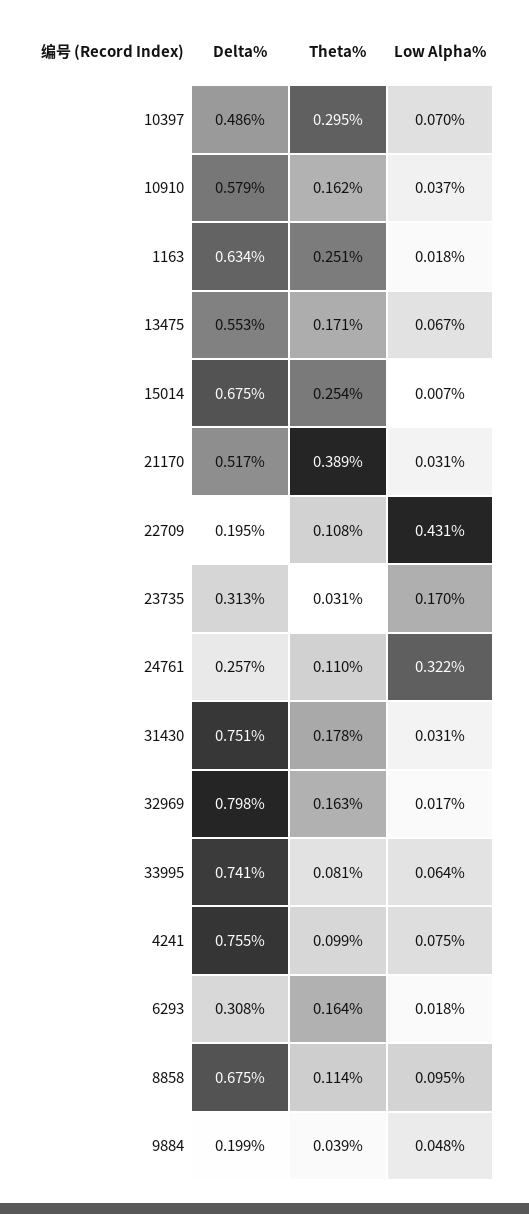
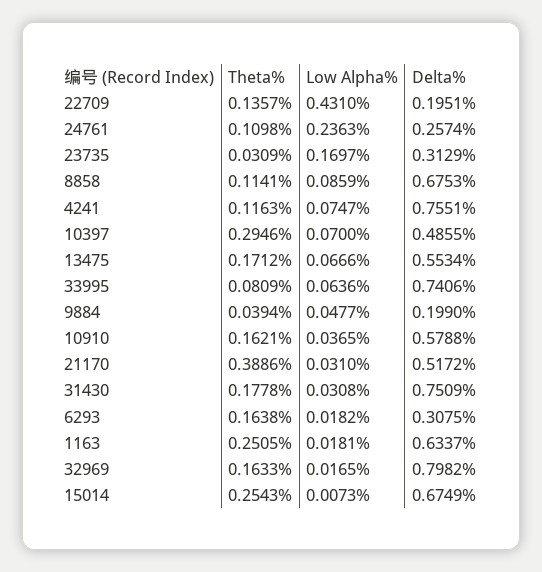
Theta%, 22709: 0.108 -> 0.1357
Low Alpha%, 24761: 0.322 -> 0.2363
Theta%, 4241: 0.099 -> 0.1163
Low Alpha%, 8858: 0.095 -> 0.0859

